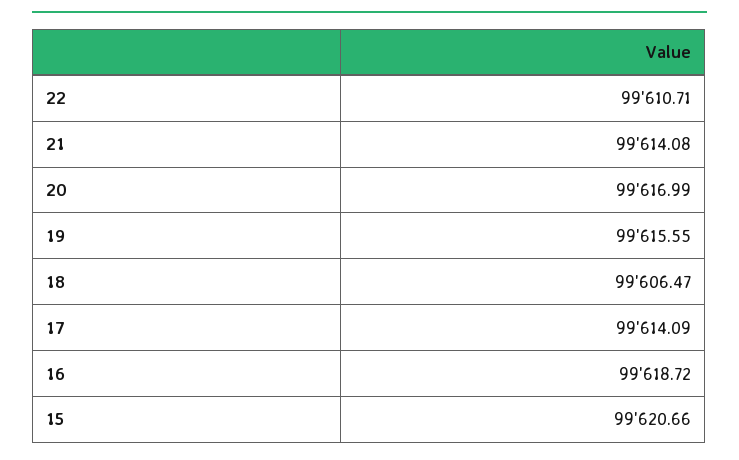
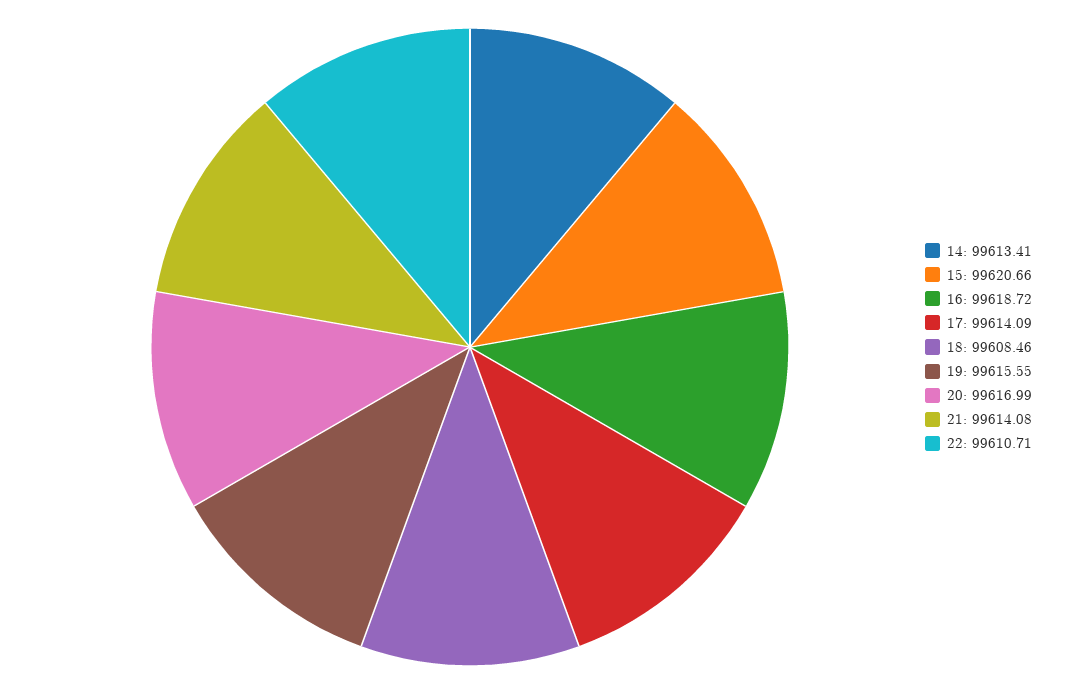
18: 99606.47 -> 99608.46
14: none -> 99613.41

